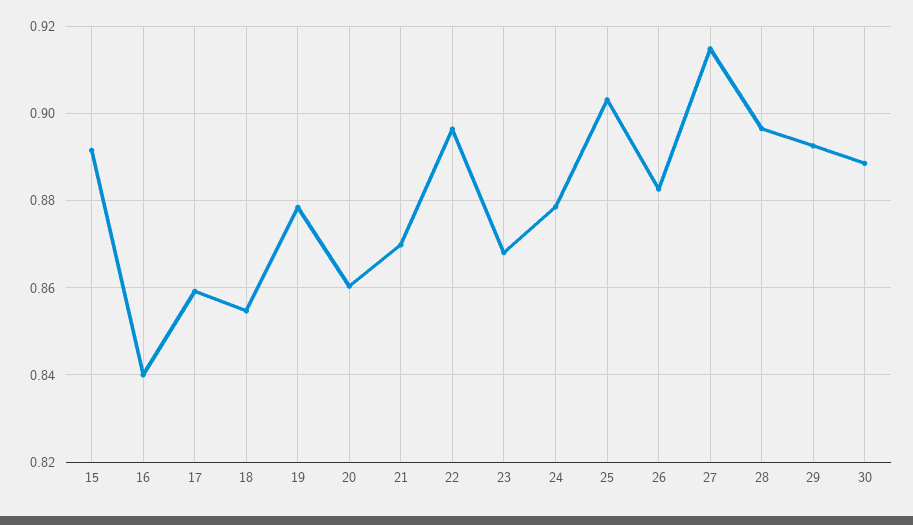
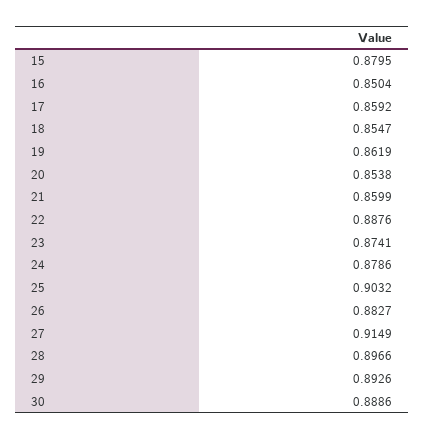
15: 0.892 -> 0.8795
16: 0.84 -> 0.8504
19: 0.878 -> 0.8619
20: 0.86 -> 0.8538
21: 0.87 -> 0.8599
22: 0.896 -> 0.8876
23: 0.868 -> 0.8741

